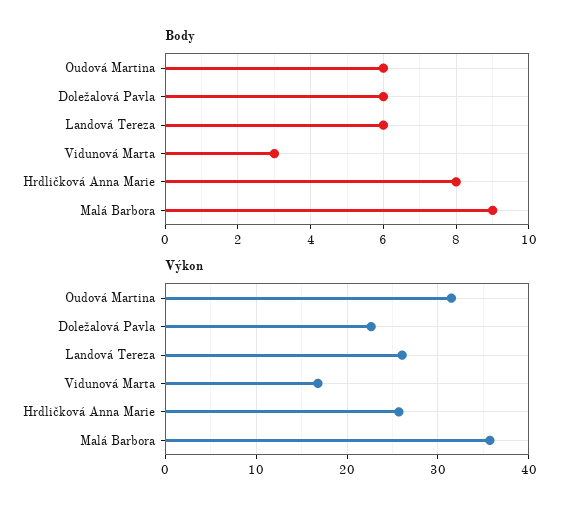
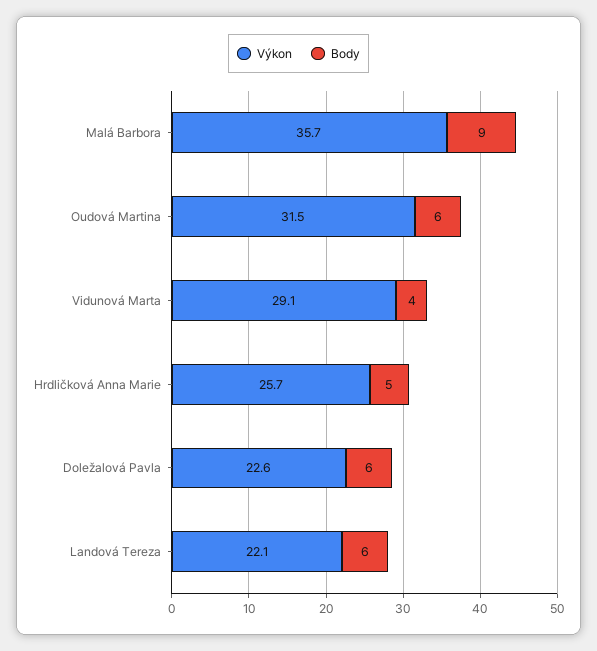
Body, Vidunová Marta: 3 -> 4
Body, Hrdličková Anna Marie: 8 -> 5
Výkon, Landová Tereza: 26 -> 22.1
Výkon, Vidunová Marta: 17 -> 29.1

